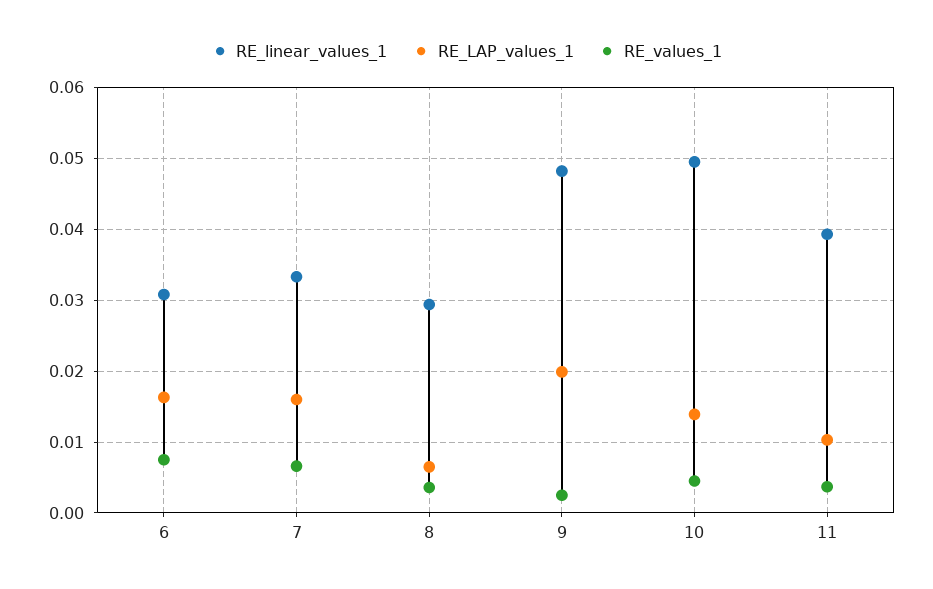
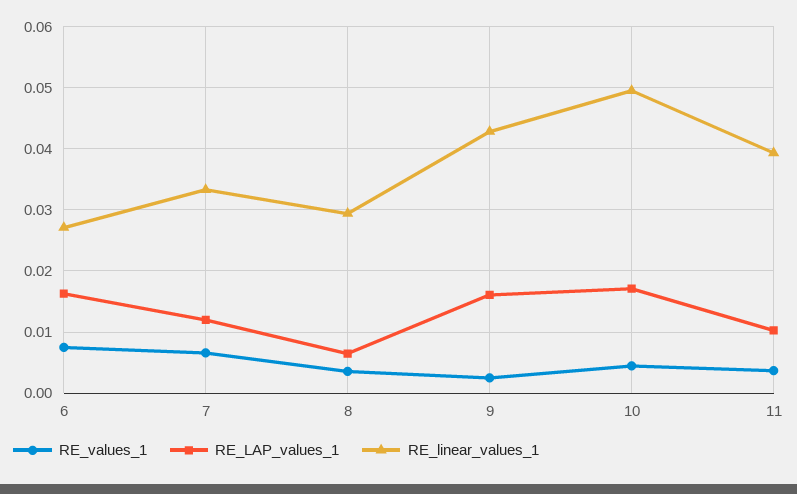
RE_linear_values_1, 6: 0.031 -> 0.027
RE_LAP_values_1, 7: 0.016 -> 0.012
RE_linear_values_1, 9: 0.048 -> 0.043
RE_LAP_values_1, 9: 0.02 -> 0.016
RE_LAP_values_1, 10: 0.014 -> 0.017

